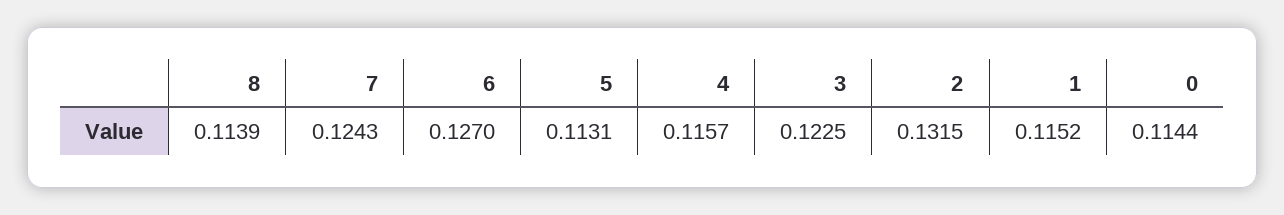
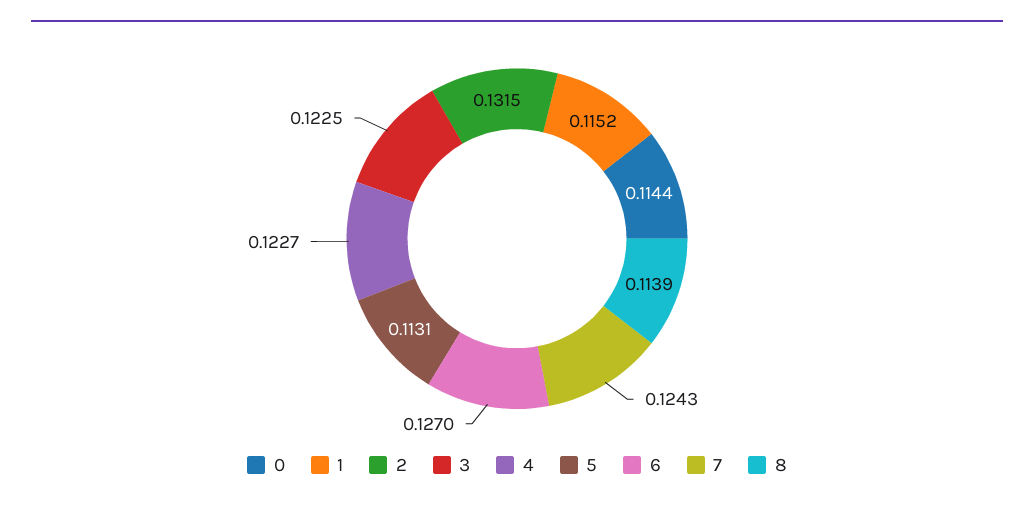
4: 0.1157 -> 0.1227

